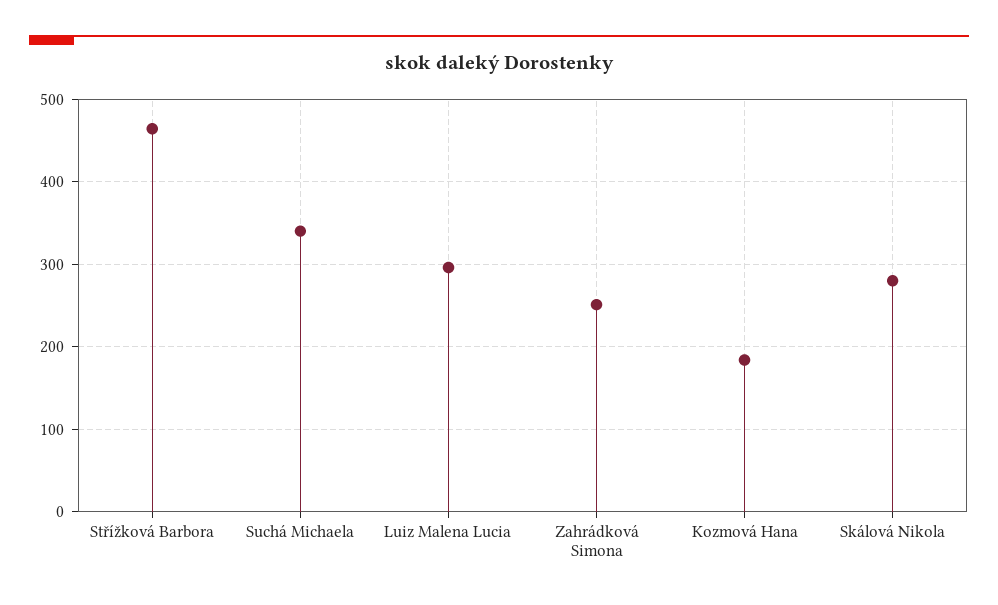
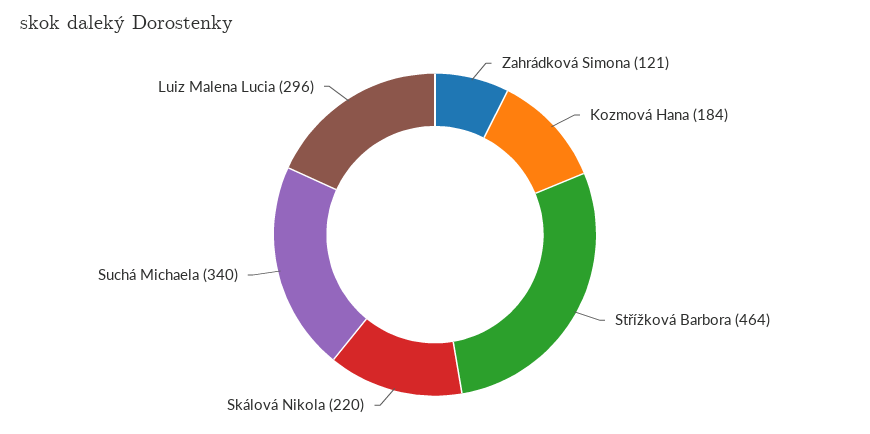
Zahrádková Simona: 250 -> 121
Skálová Nikola: 280 -> 220

